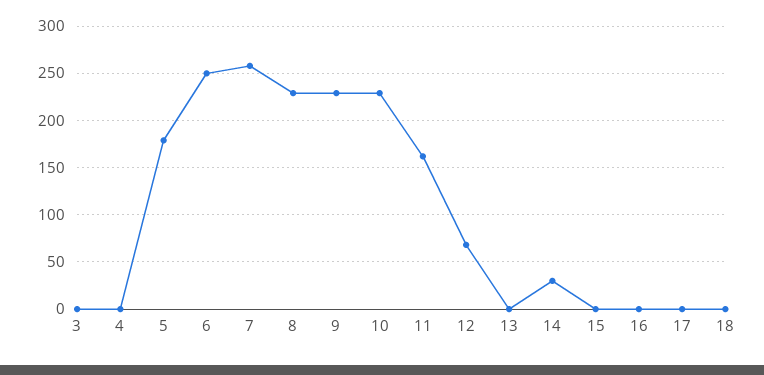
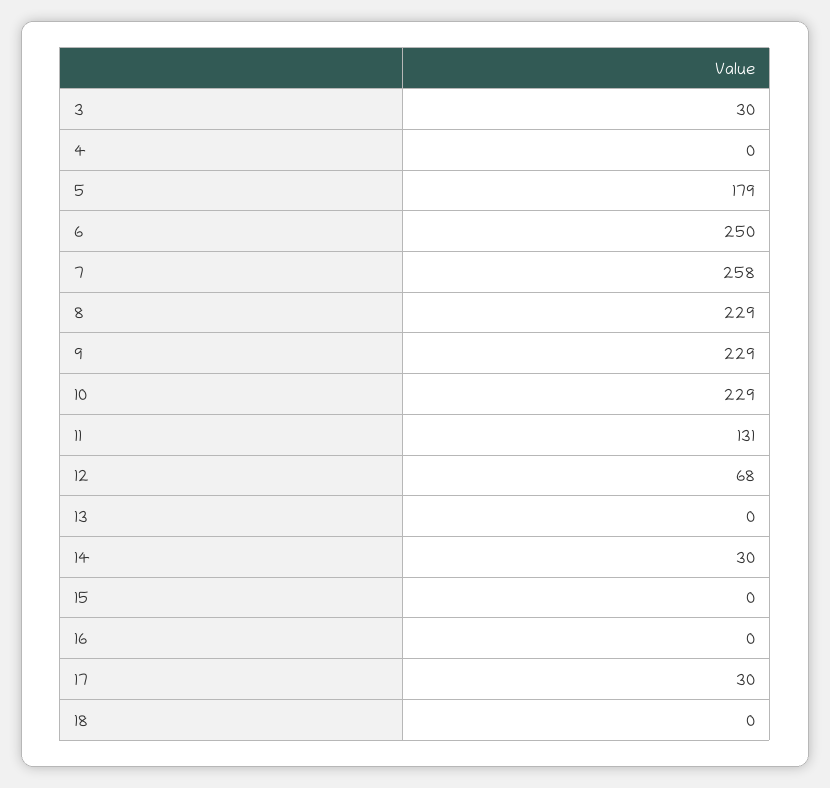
3: 0 -> 30
11: 160 -> 131
17: 0 -> 30

